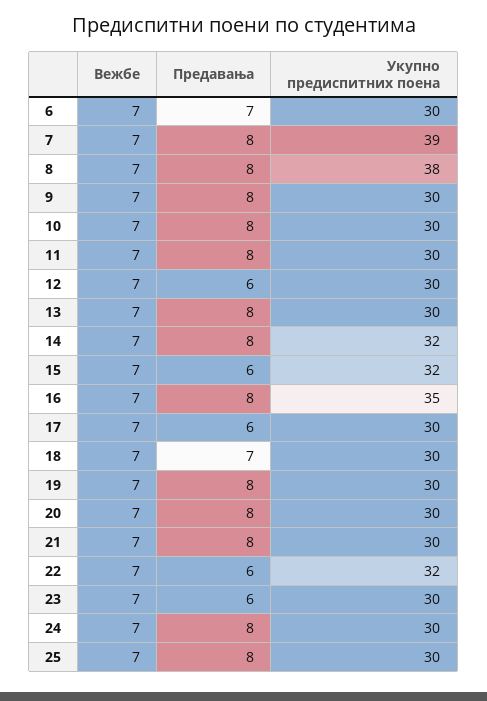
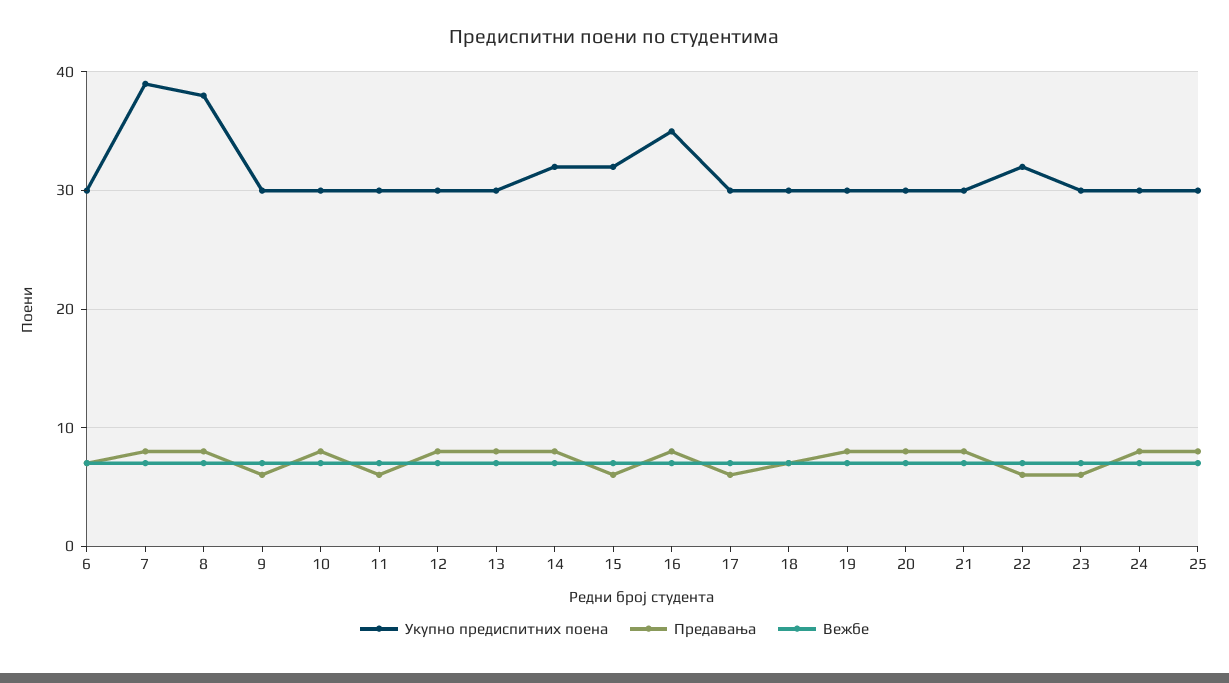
Предавања, 9: 8 -> 6
Предавања, 11: 8 -> 6
Предавања, 12: 6 -> 8

